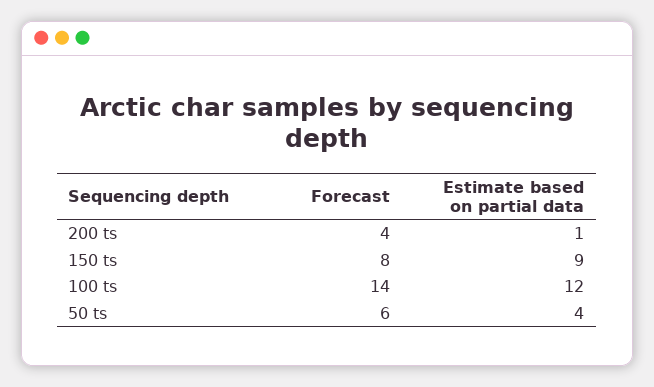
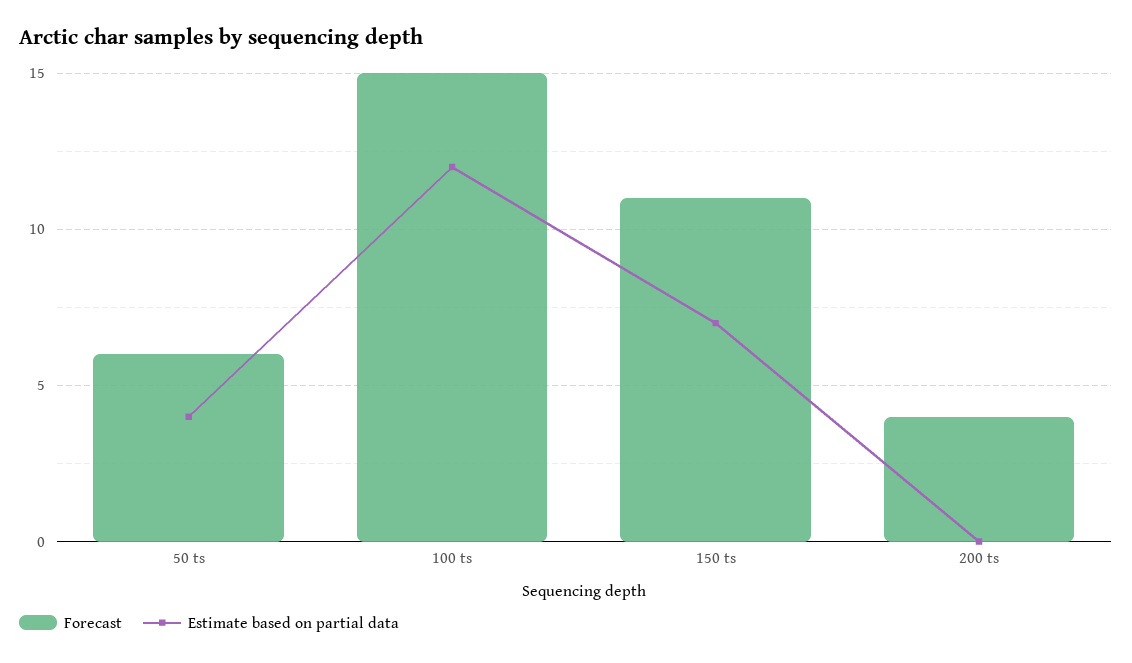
Estimate based on partial data, 200 ts: 1 -> 0
Forecast, 150 ts: 8 -> 11
Estimate based on partial data, 150 ts: 9 -> 7
Forecast, 100 ts: 14 -> 15

